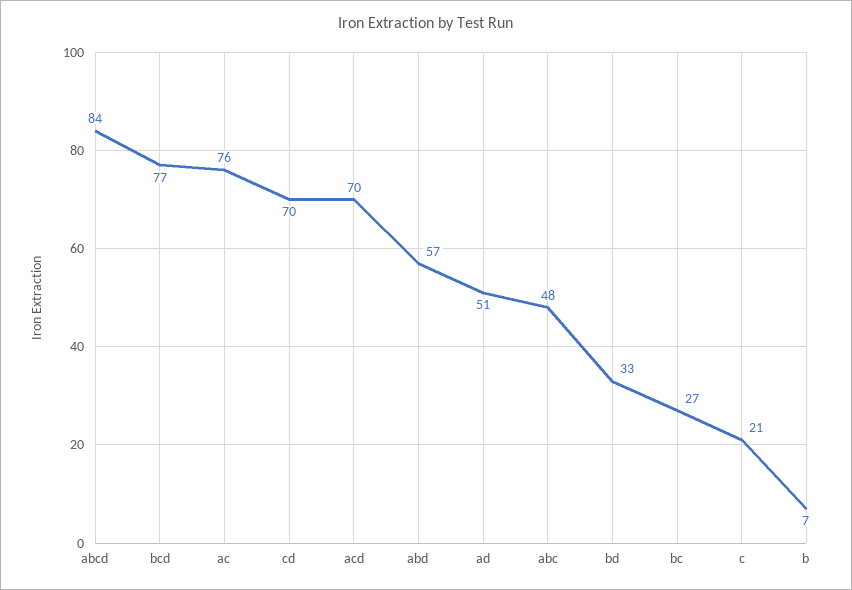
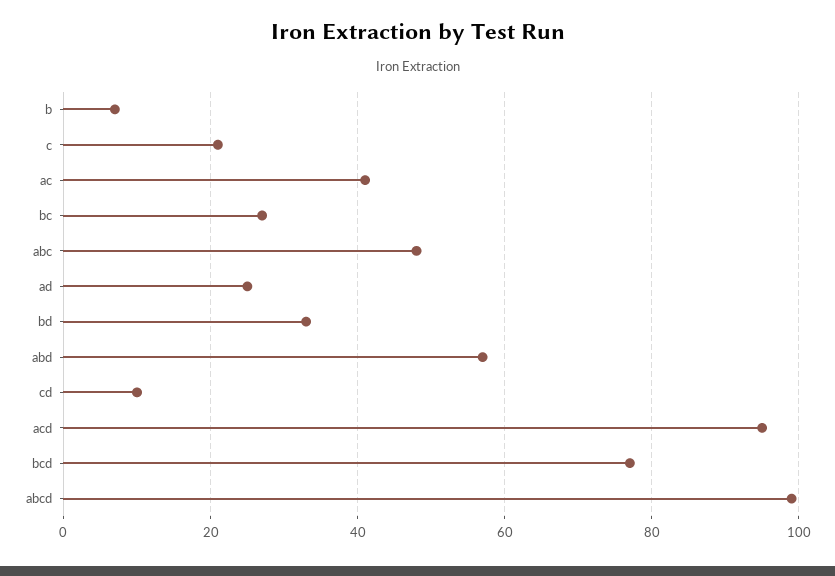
abcd: 84 -> 100
ac: 76 -> 40
cd: 70 -> 10
acd: 70 -> 95
ad: 51 -> 25

